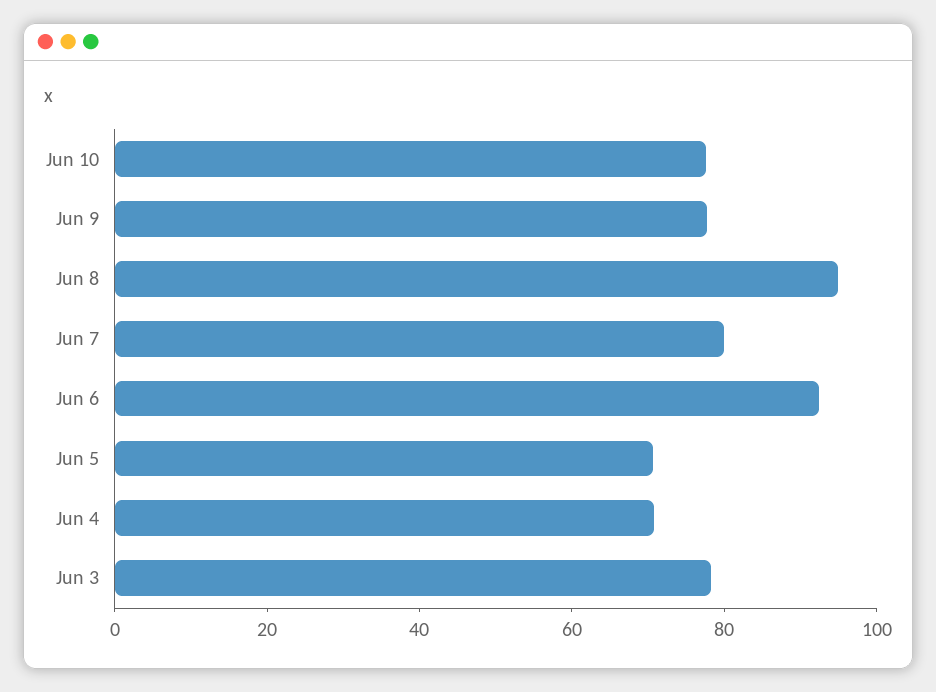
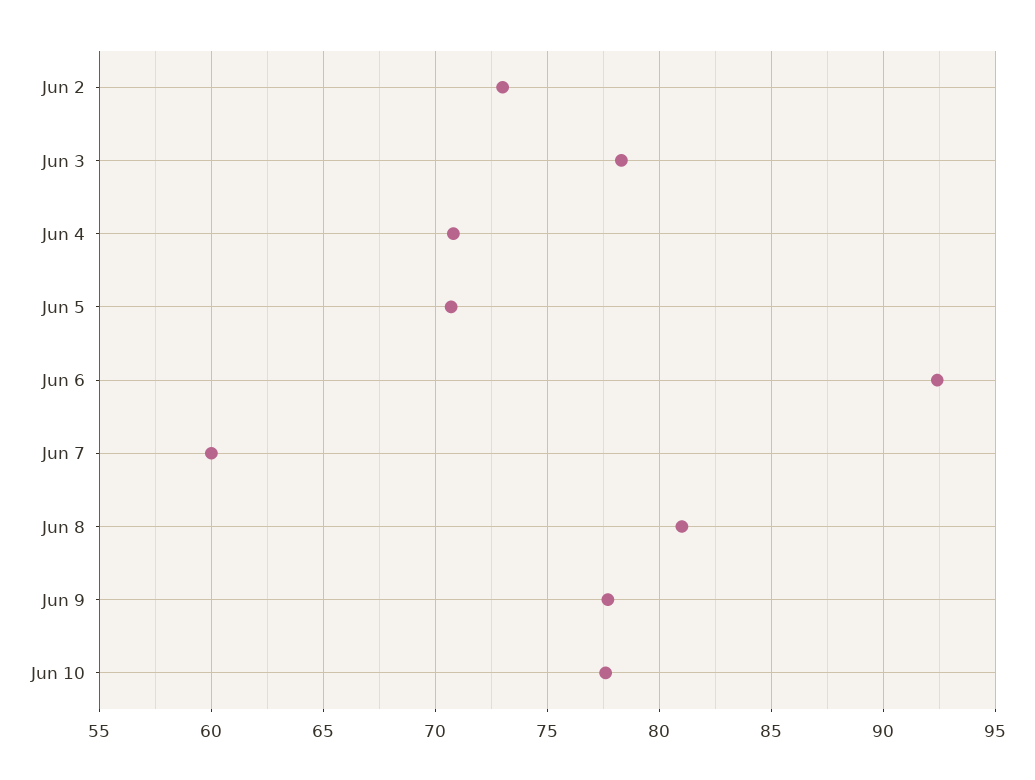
Jun 8: 95 -> 81
Jun 7: 80 -> 60
Jun 2: none -> 73

